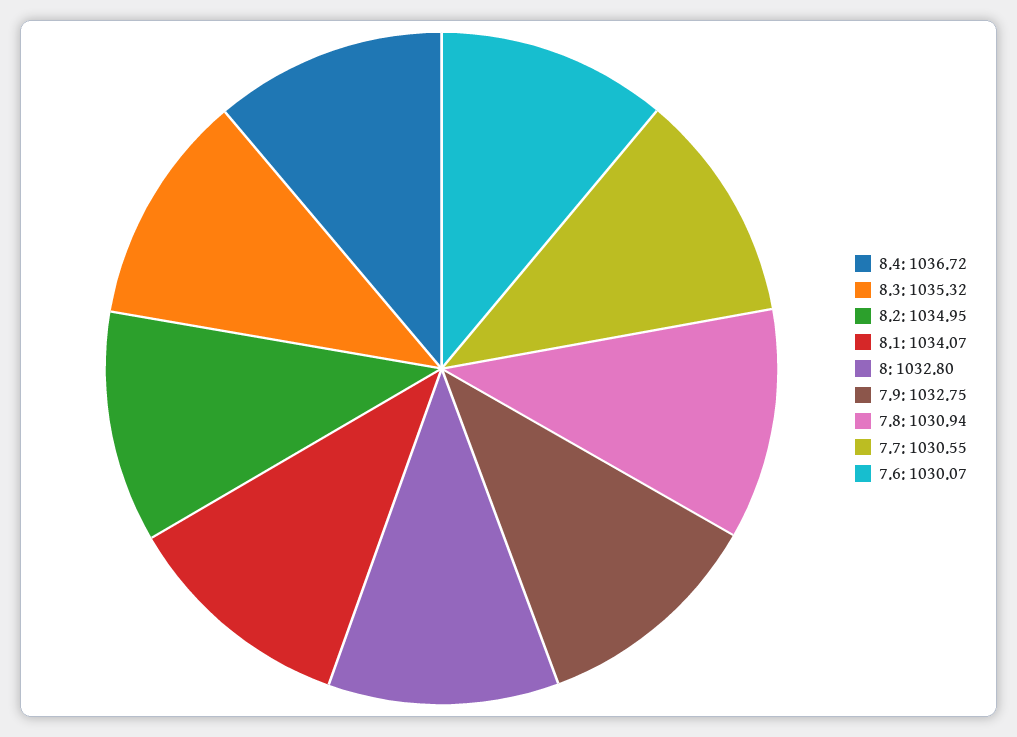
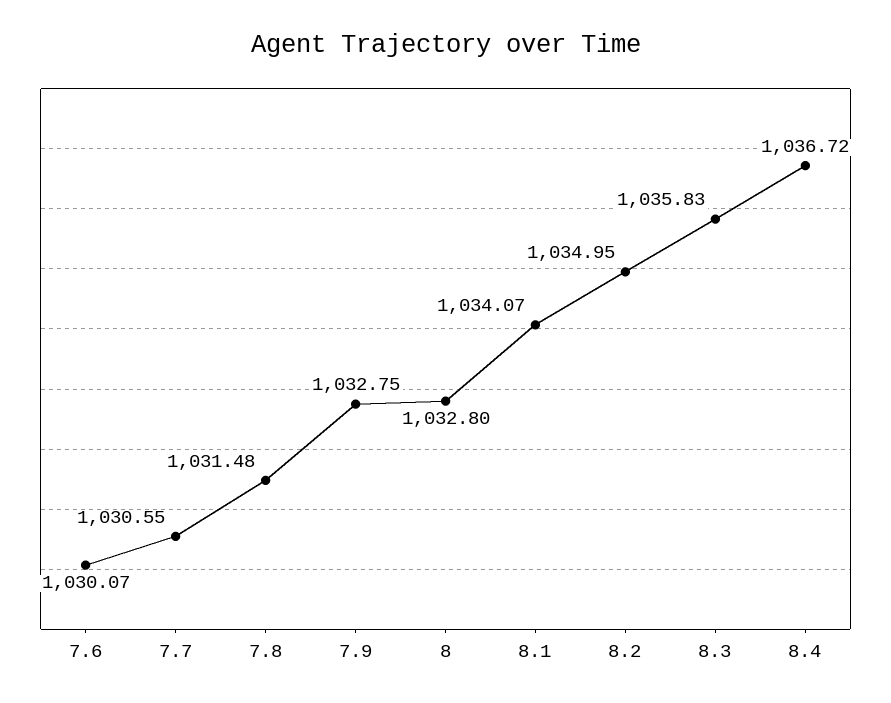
8.3: 1035.32 -> 1035.83
7.8: 1030.94 -> 1031.48

